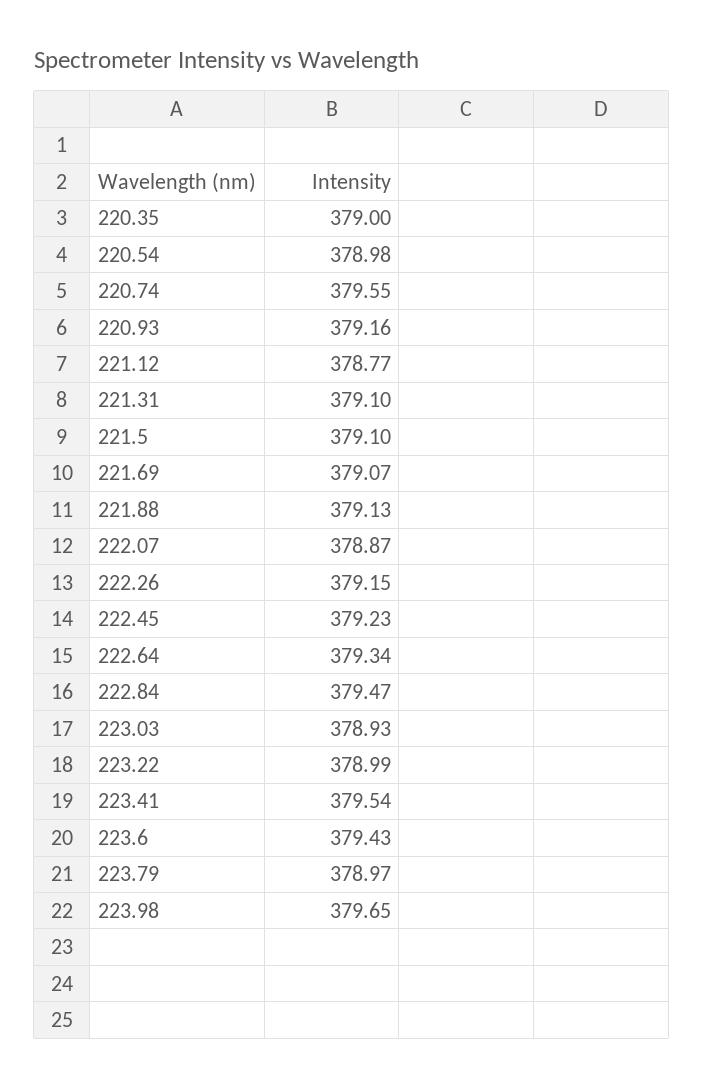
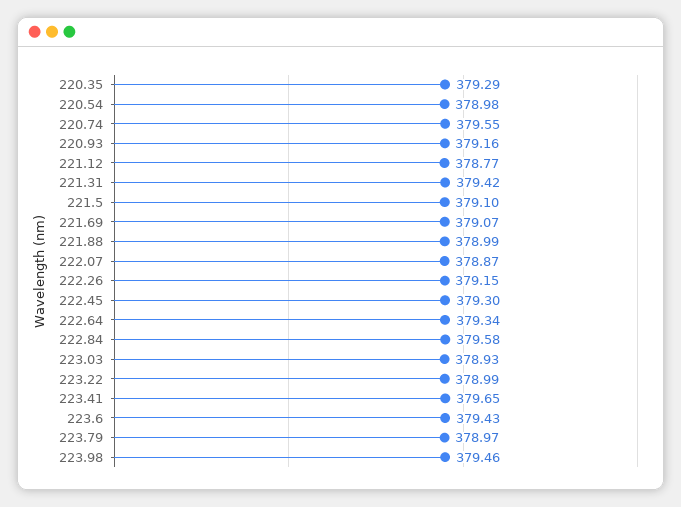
220.35: 379 -> 379.29
221.31: 379.1 -> 379.42
221.88: 379.13 -> 378.99
222.45: 379.23 -> 379.3
222.84: 379.47 -> 379.58
223.41: 379.54 -> 379.65
223.98: 379.65 -> 379.46

